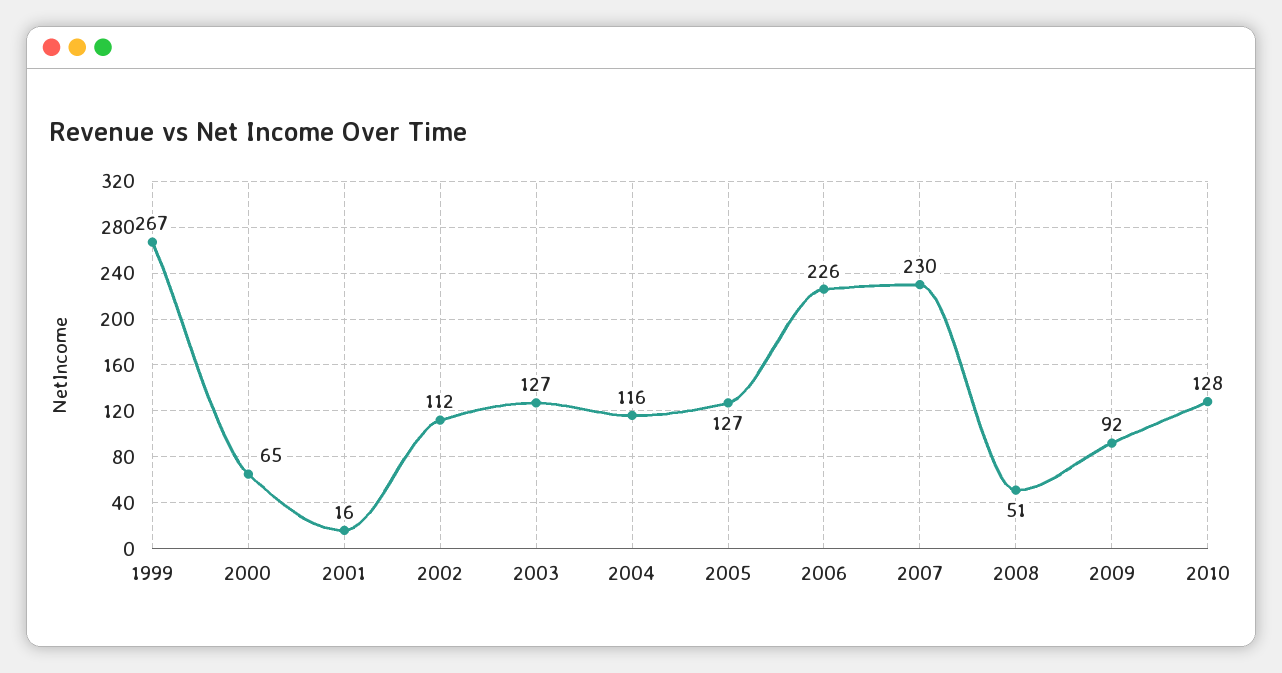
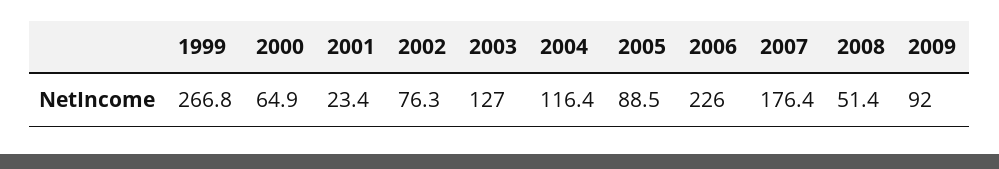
2001: 16 -> 23.4
2002: 112 -> 76.3
2005: 127 -> 88.5
2007: 230 -> 176.4
2010: 128 -> none

